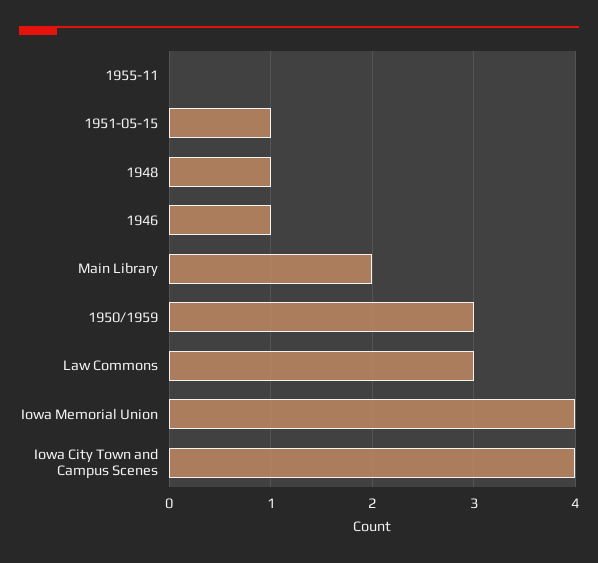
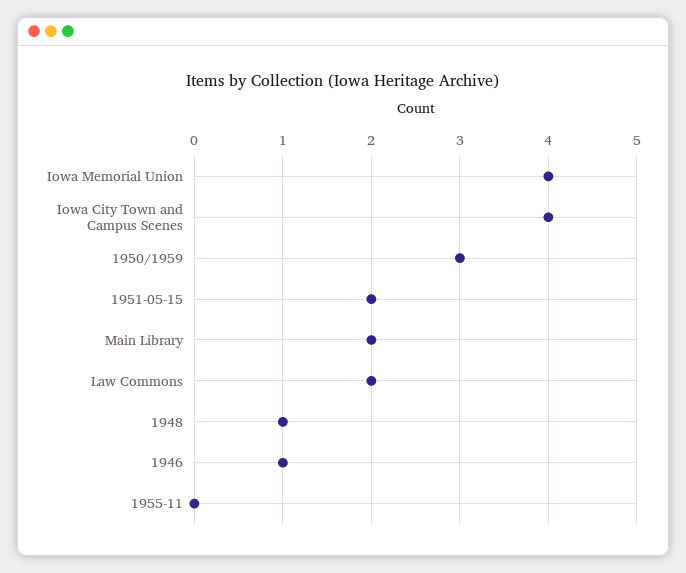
1951-05-15: 1 -> 2
Law Commons: 3 -> 2

